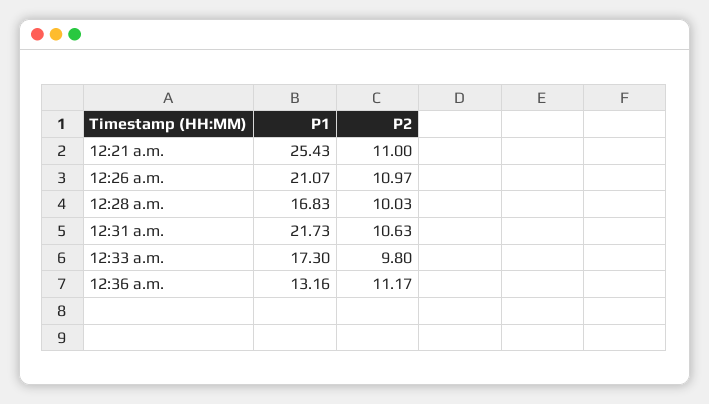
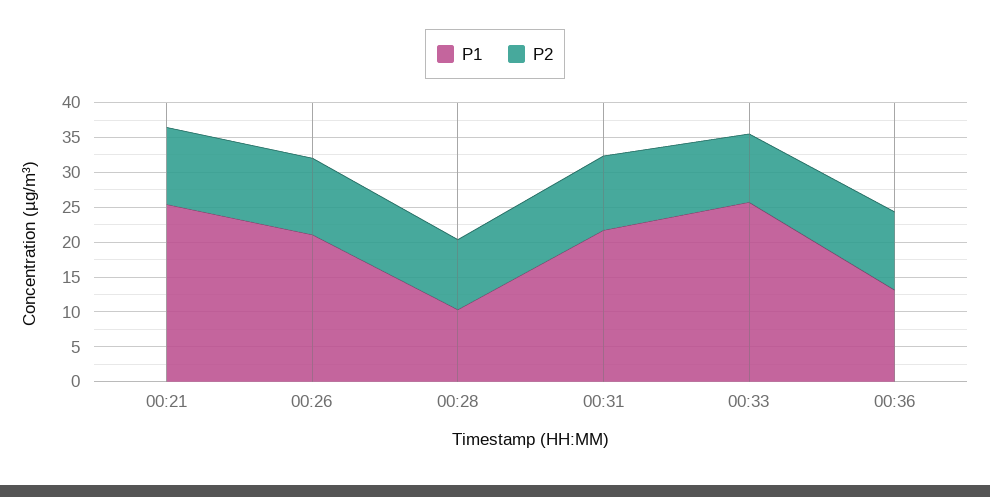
P1, 12:28 a.m.: 16.83 -> 10
P1, 12:33 a.m.: 17.3 -> 25

